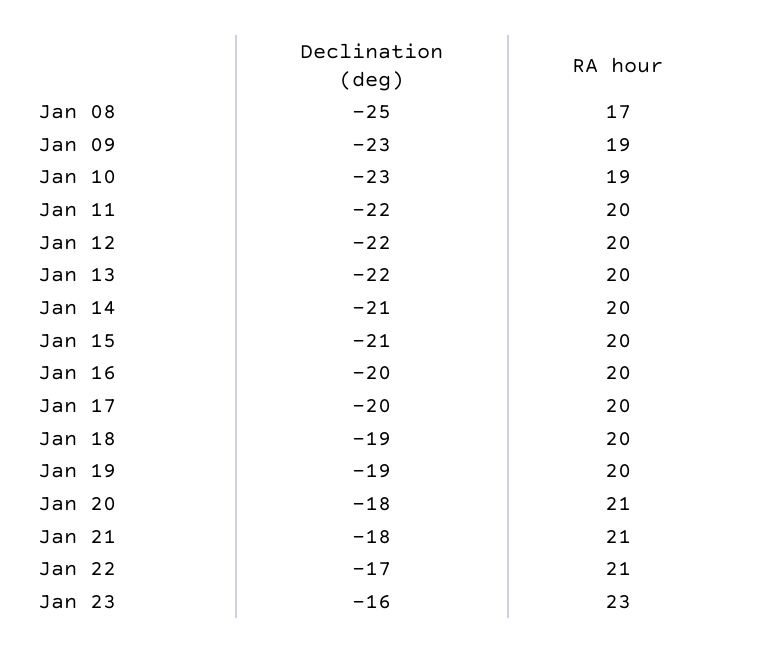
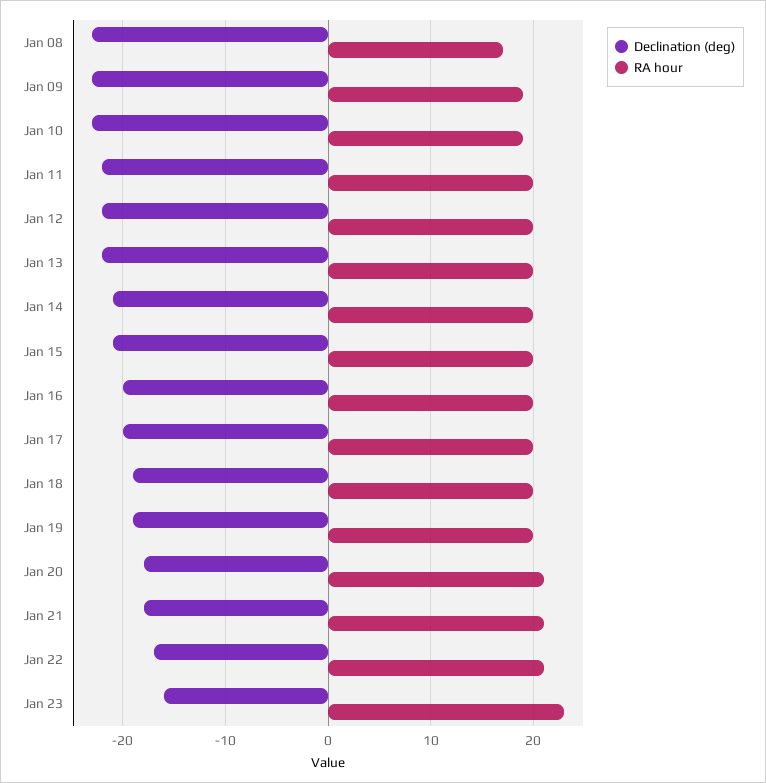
Declination (deg), Jan 08: -25 -> -23

